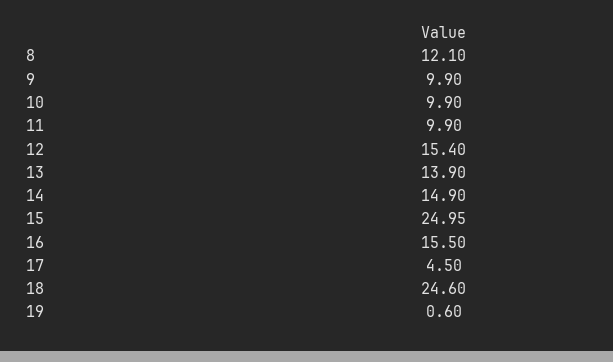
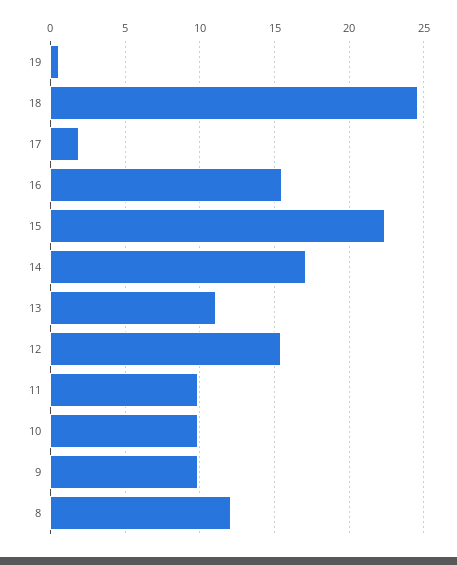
13: 13.9 -> 11
14: 14.9 -> 17
15: 24.95 -> 22.5
17: 4.5 -> 2

